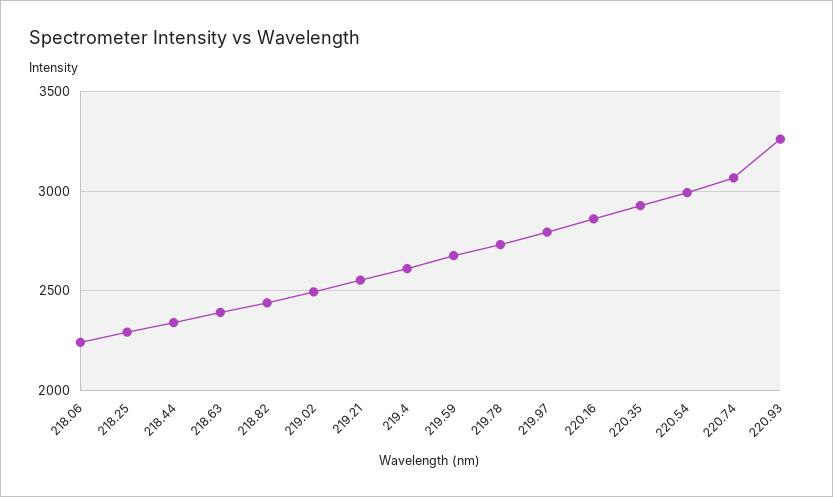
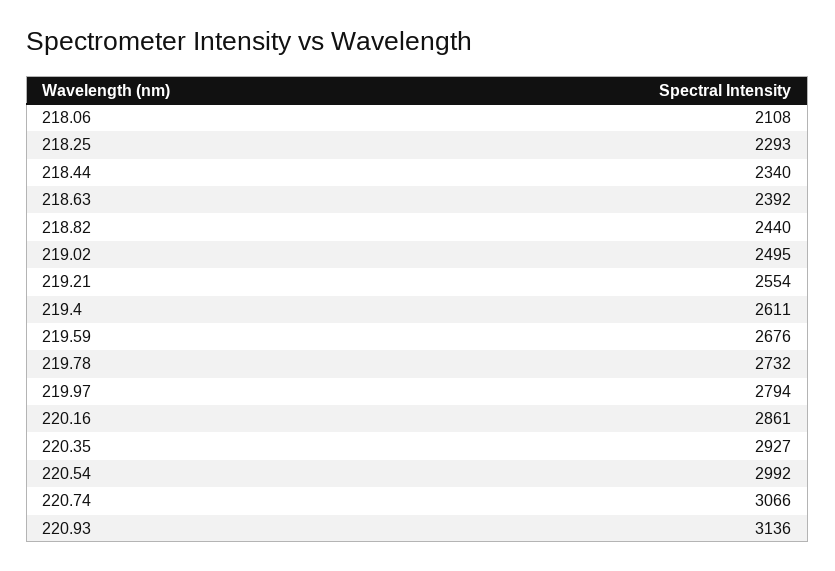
218.06: 2250 -> 2108
220.93: 3250 -> 3136

